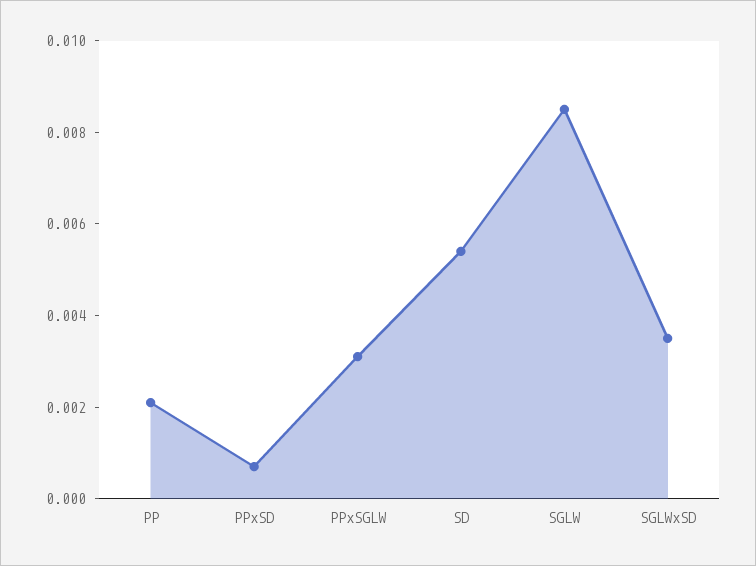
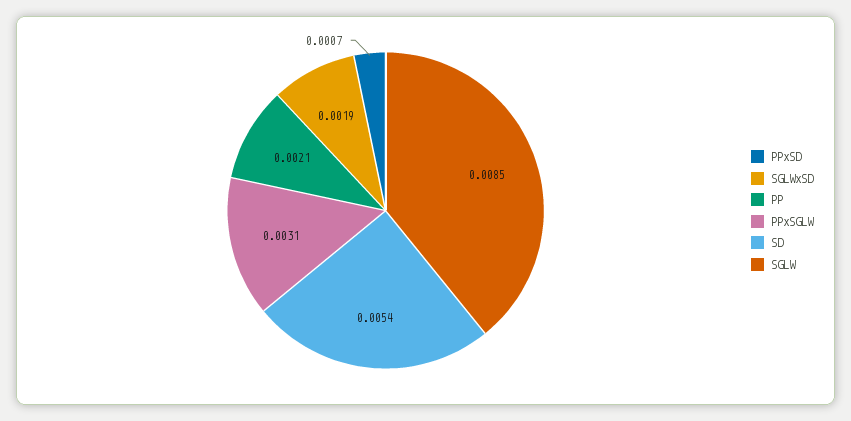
SGLWxSD: 0.0035 -> 0.0019

